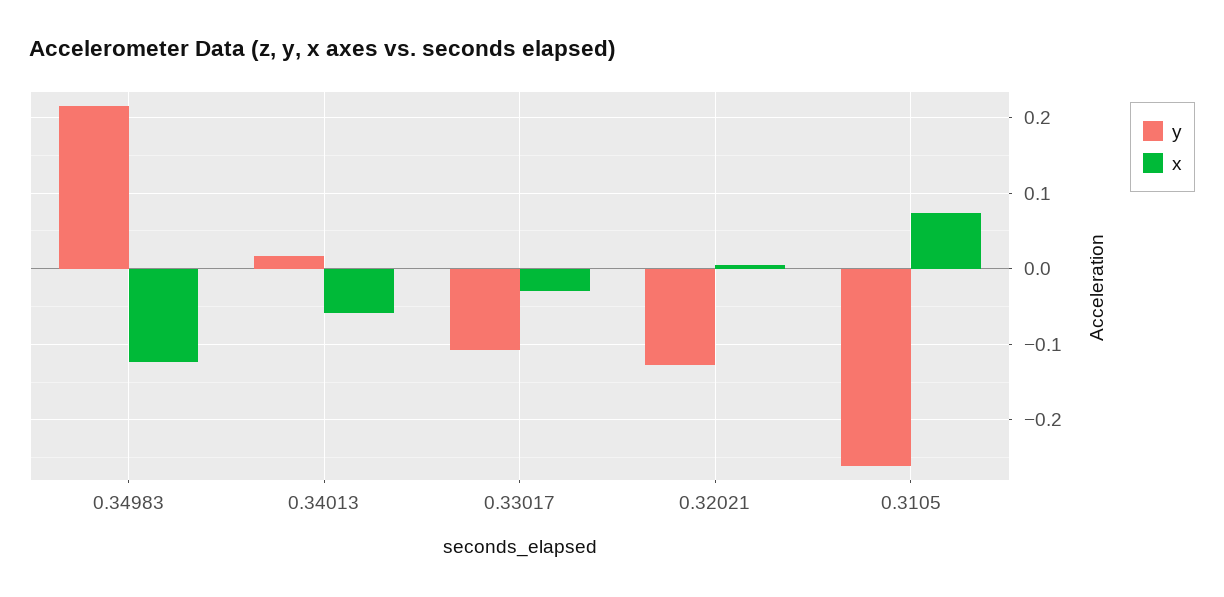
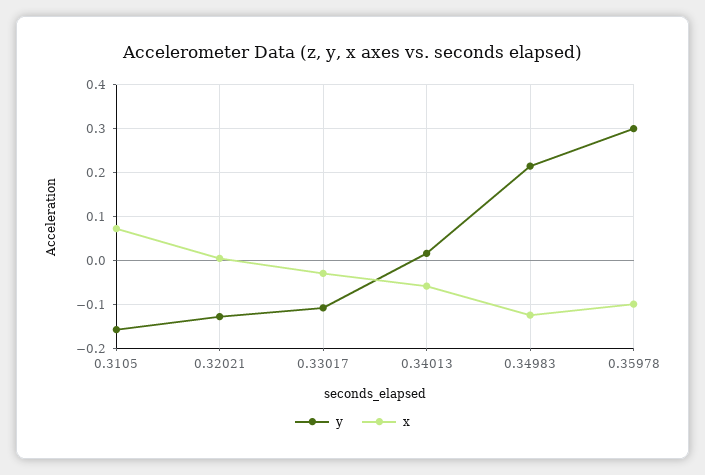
y, 0.3105: -0.26 -> -0.16
y, 0.35978: none -> 0.3
x, 0.35978: none -> -0.1

